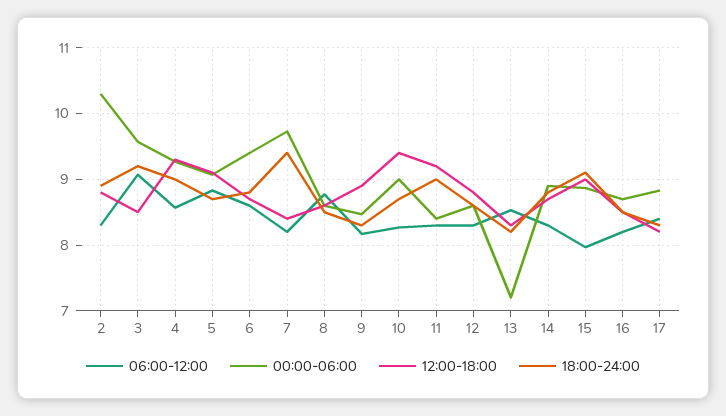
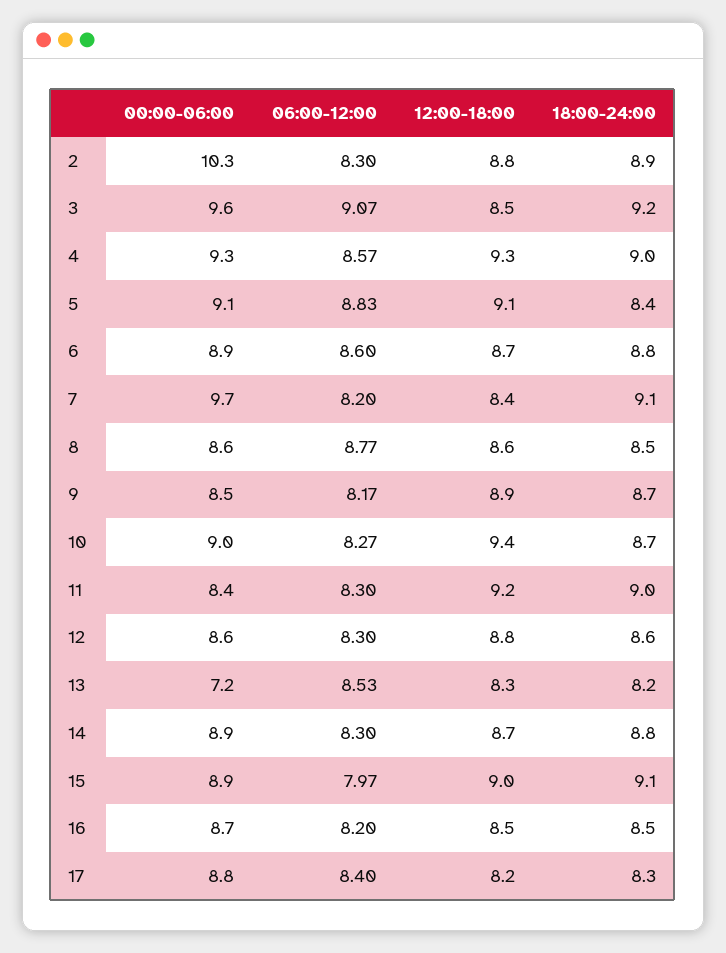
18:00-24:00, 5: 8.7 -> 8.4
00:00-06:00, 6: 9.4 -> 8.9
18:00-24:00, 7: 9.4 -> 9.1
18:00-24:00, 9: 8.3 -> 8.7

